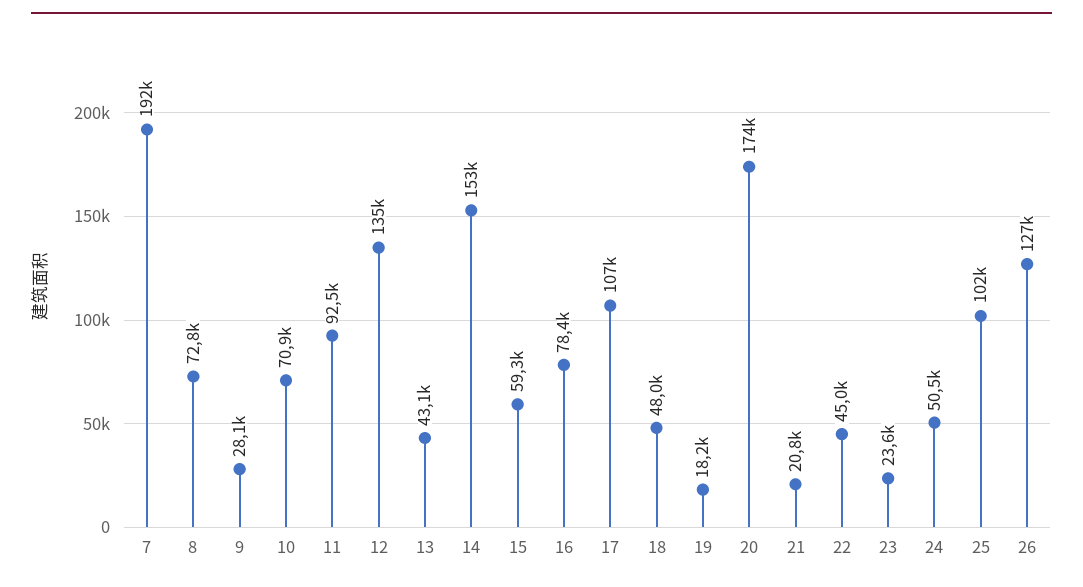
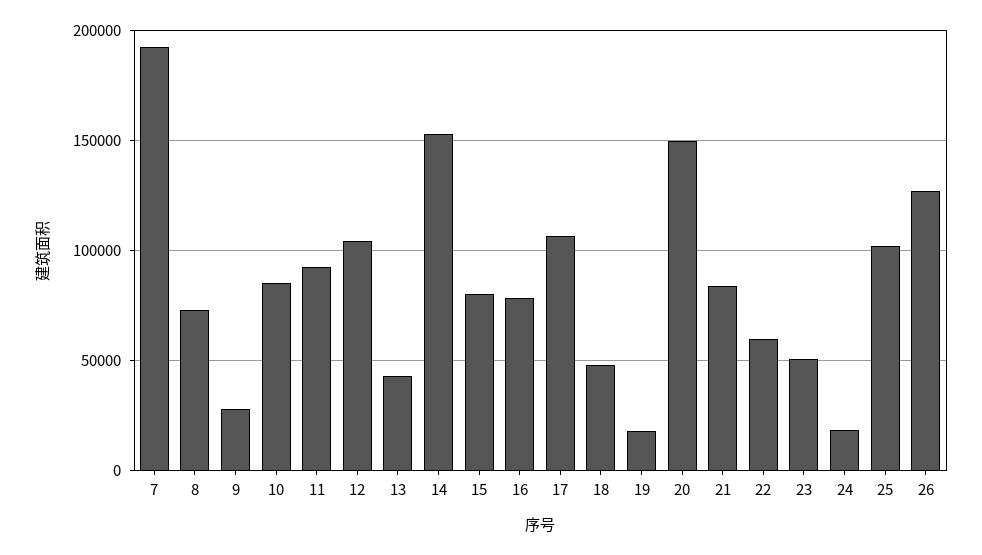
10: 70900 -> 85000
12: 135000 -> 105000
15: 59300 -> 80000
20: 174000 -> 150000
21: 20800 -> 85000
22: 45000 -> 60000
23: 23600 -> 50000
24: 50500 -> 20000

